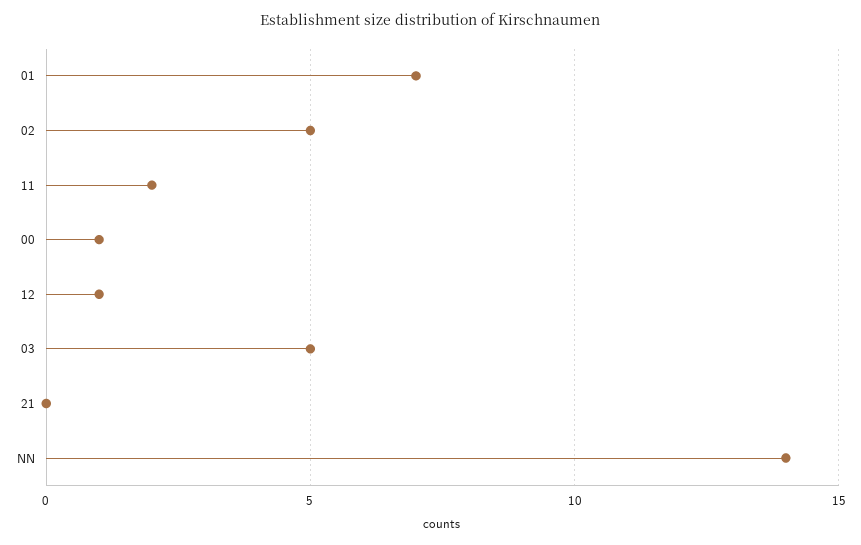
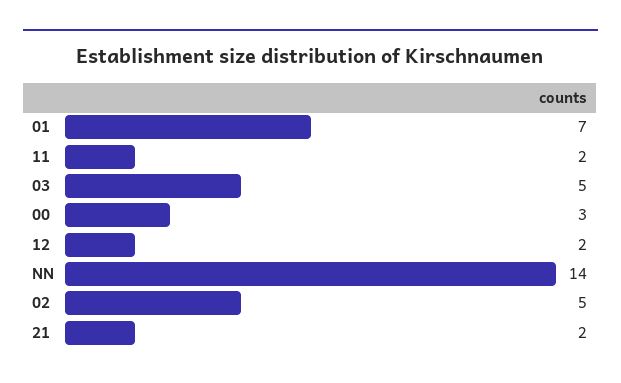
00: 1 -> 3
12: 1 -> 2
21: 0 -> 2

